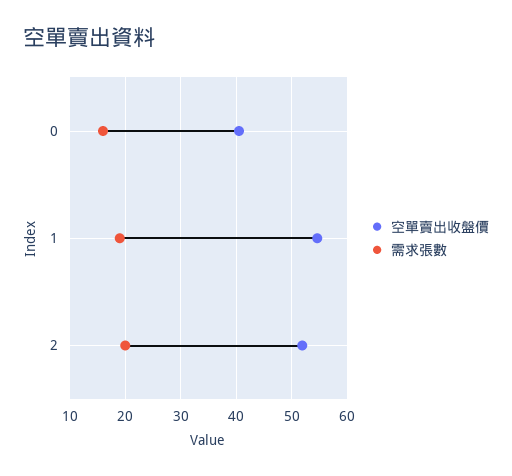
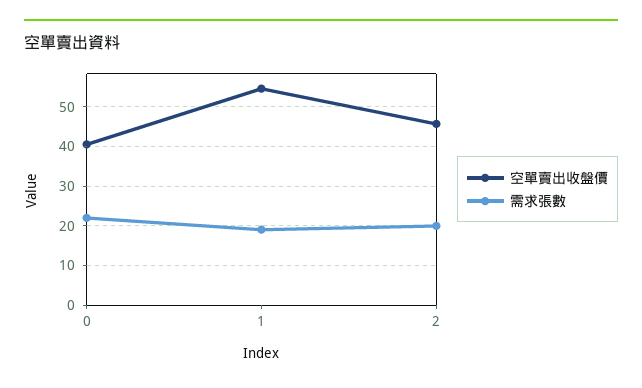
需求張數, 0: 16 -> 22
空單賣出收盤價, 2: 52 -> 46

